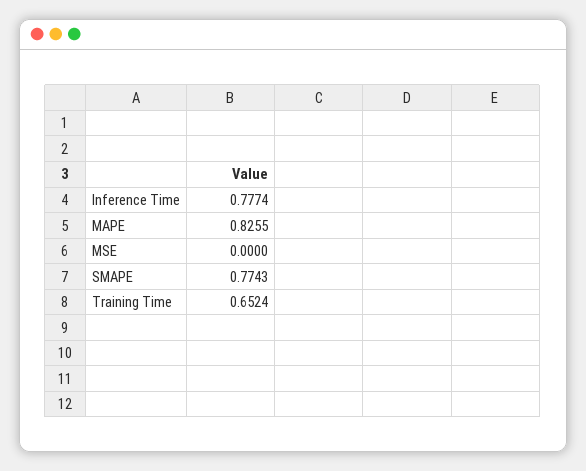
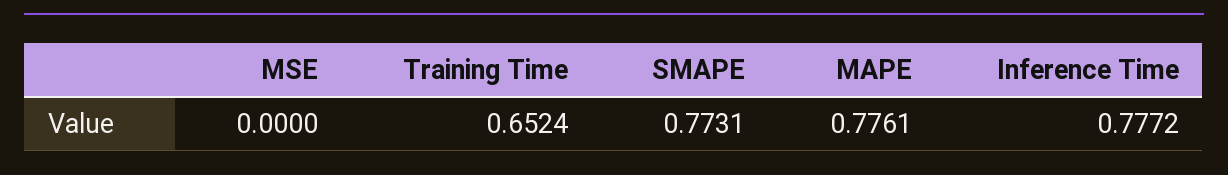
Inference Time: 0.7774 -> 0.7772
MAPE: 0.8255 -> 0.7761
SMAPE: 0.7743 -> 0.7731

